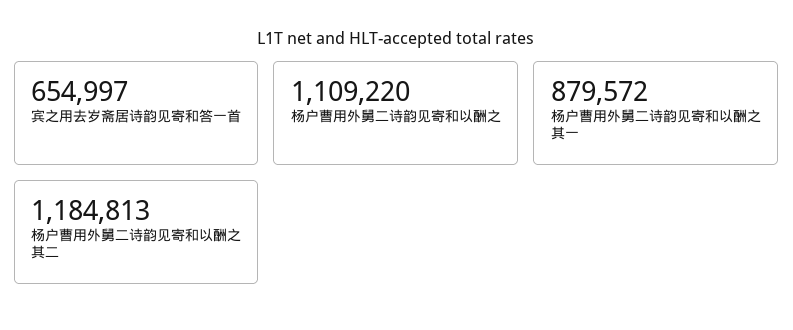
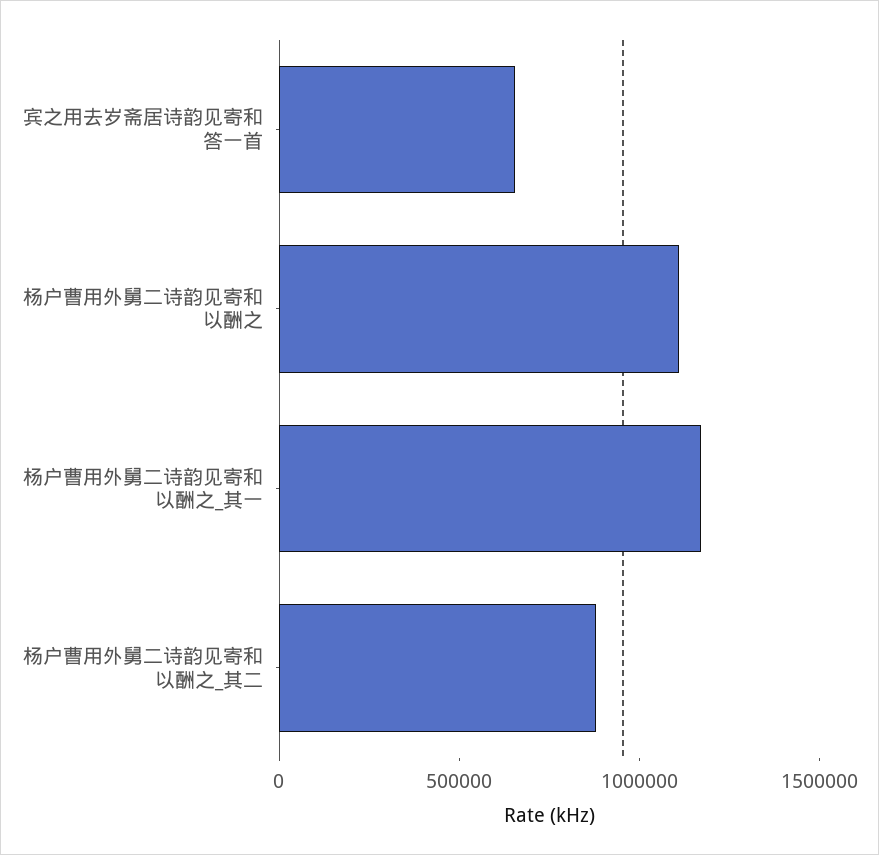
杨户曹用外舅二诗韵见寄和以酬之 其一: 879572 -> 1200000
杨户曹用外舅二诗韵见寄和以酬之 其二: 1184813 -> 900000

